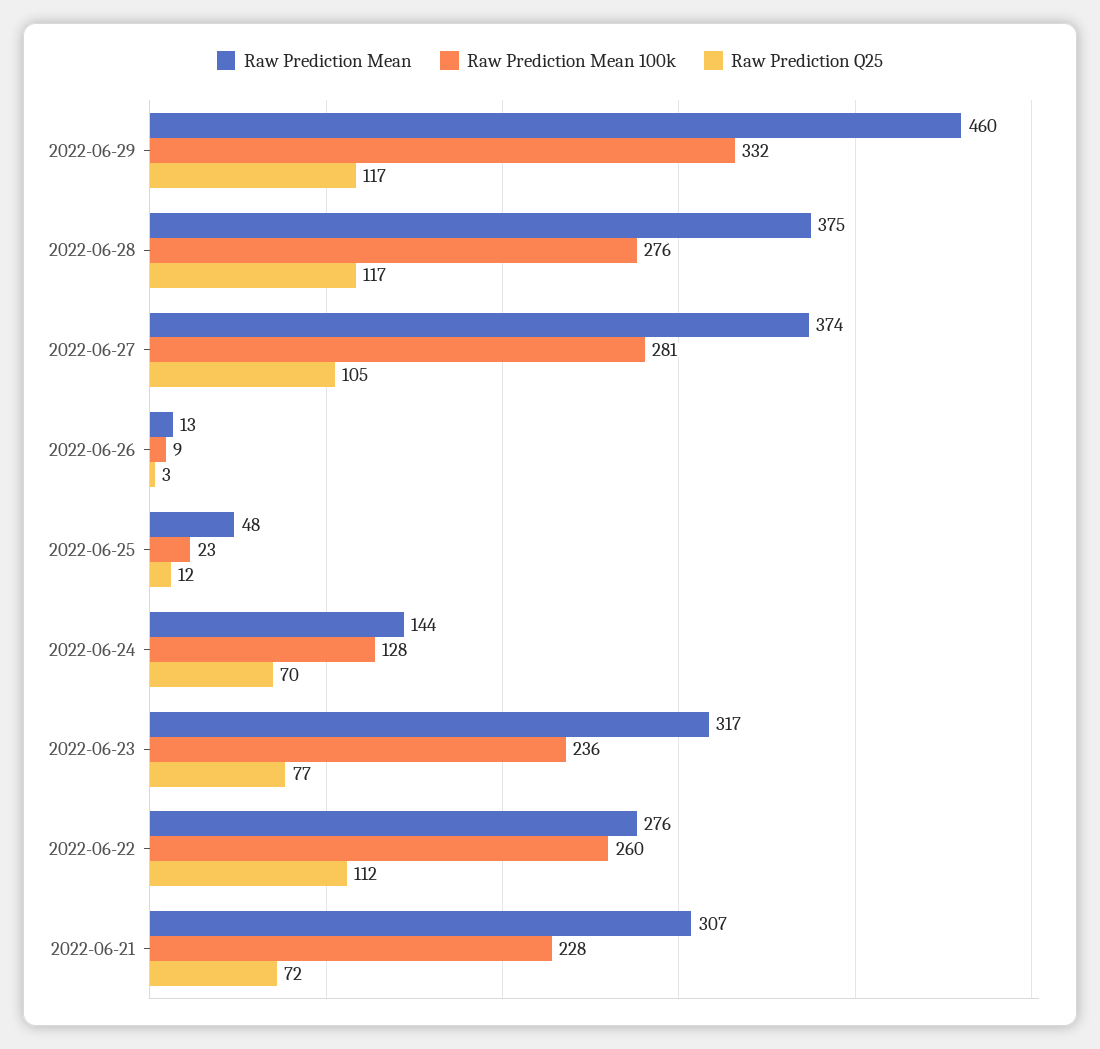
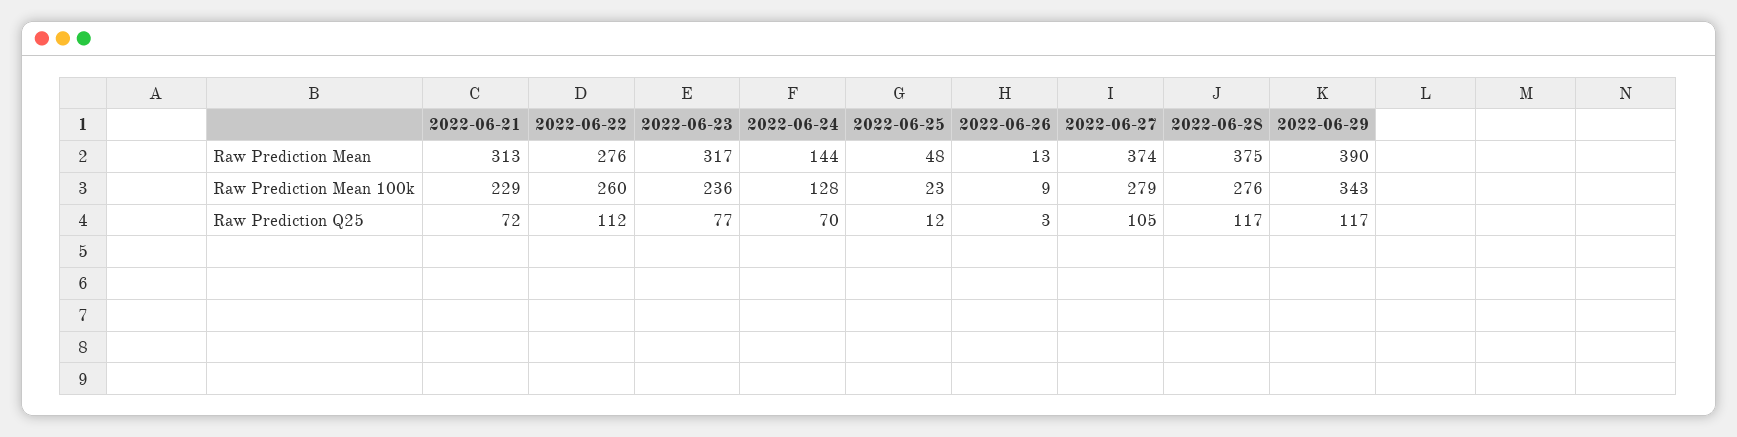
Raw Prediction Mean, 2022-06-29: 460 -> 390
Raw Prediction Mean 100k, 2022-06-29: 332 -> 343
Raw Prediction Mean 100k, 2022-06-27: 281 -> 279
Raw Prediction Mean, 2022-06-21: 307 -> 313
Raw Prediction Mean 100k, 2022-06-21: 228 -> 229

